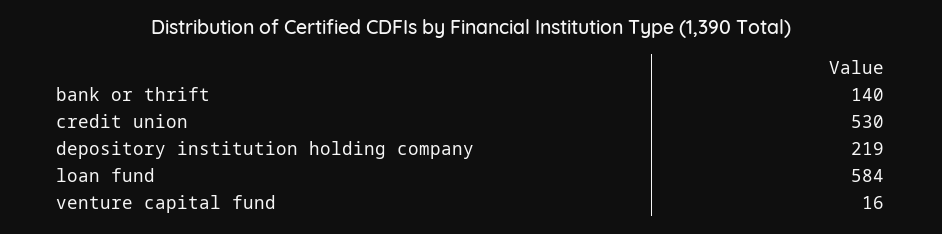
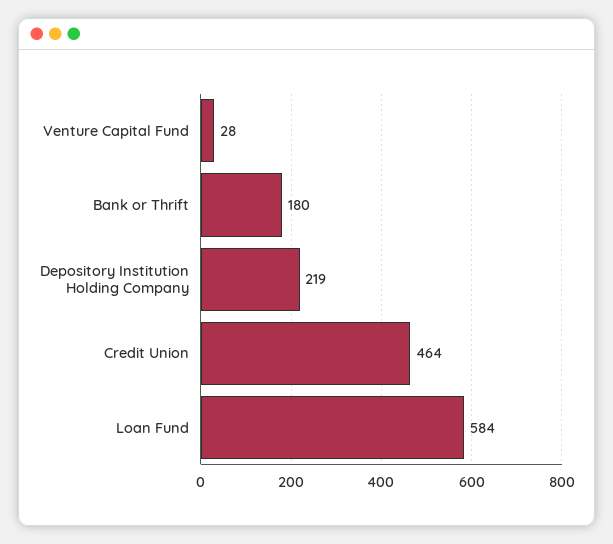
bank or thrift: 140 -> 180
credit union: 530 -> 464
venture capital fund: 16 -> 28

